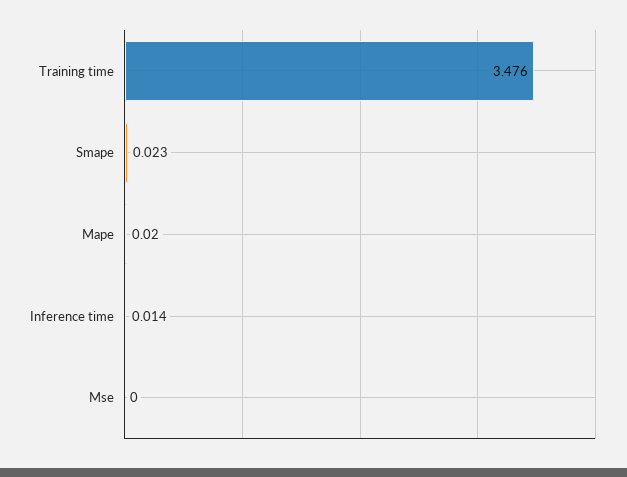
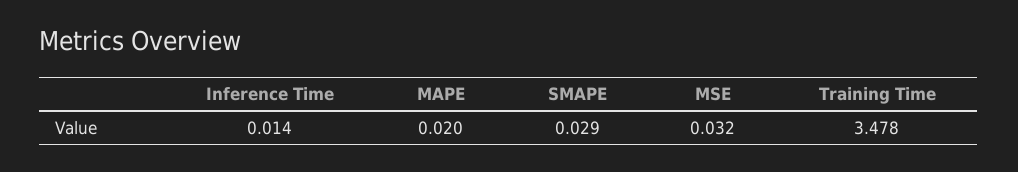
Training time: 3.476 -> 3.478
Smape: 0.023 -> 0.029
Mse: 0 -> 0.032

